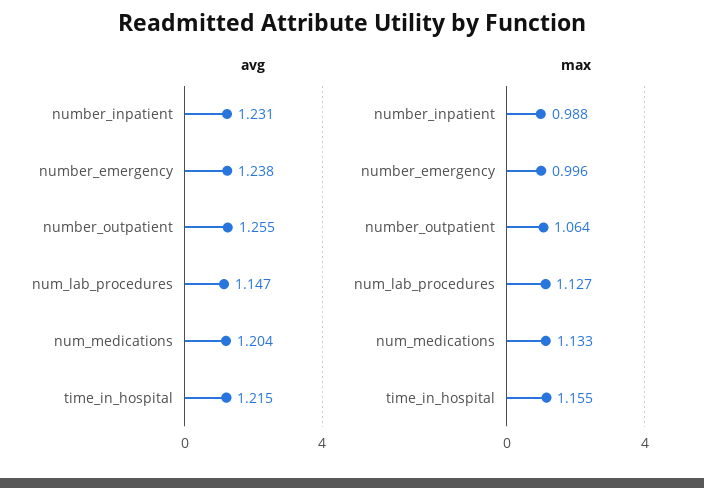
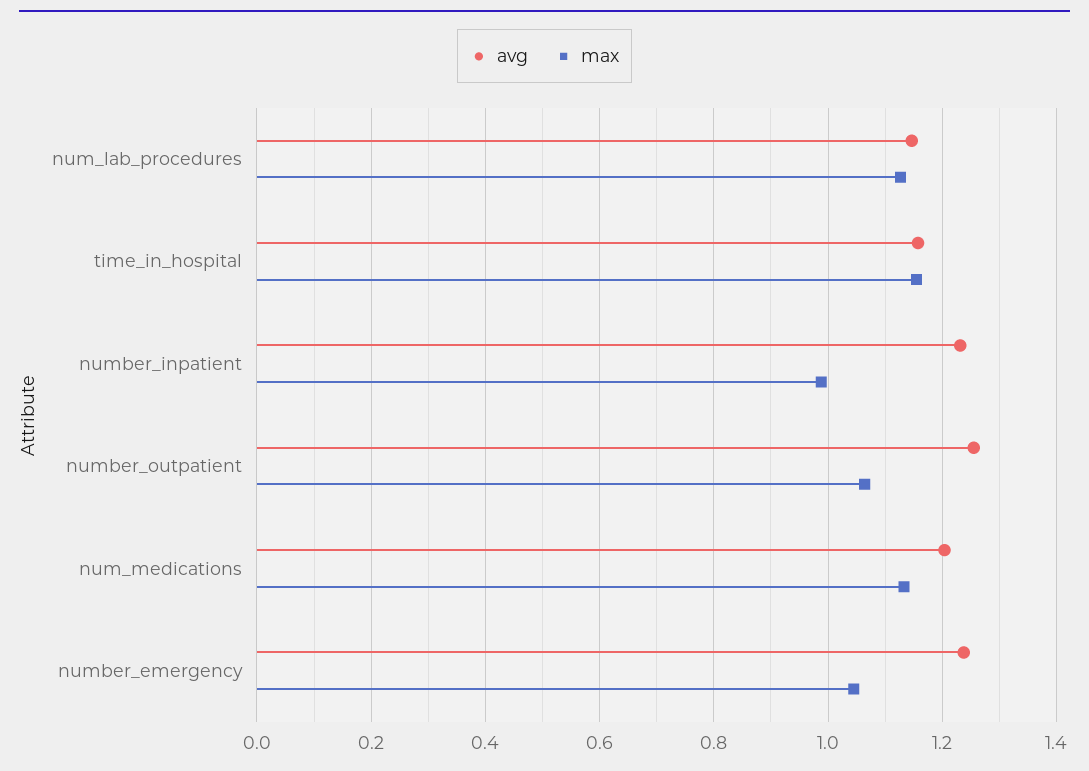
avg, time_in_hospital: 1.215 -> 1.16
max, number_emergency: 0.996 -> 1.04

